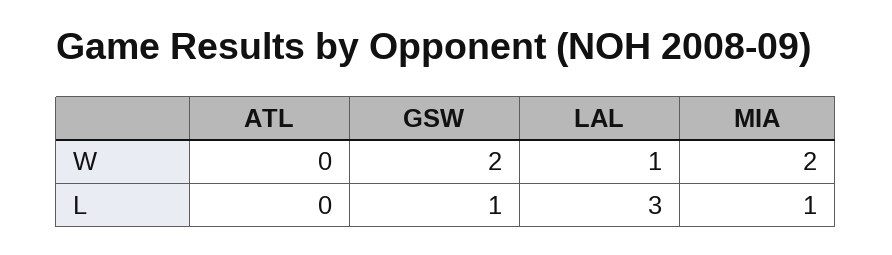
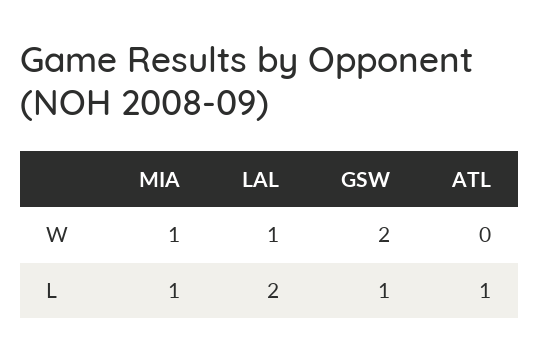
MIA, W: 2 -> 1
ATL, L: 0 -> 1
LAL, L: 3 -> 2

